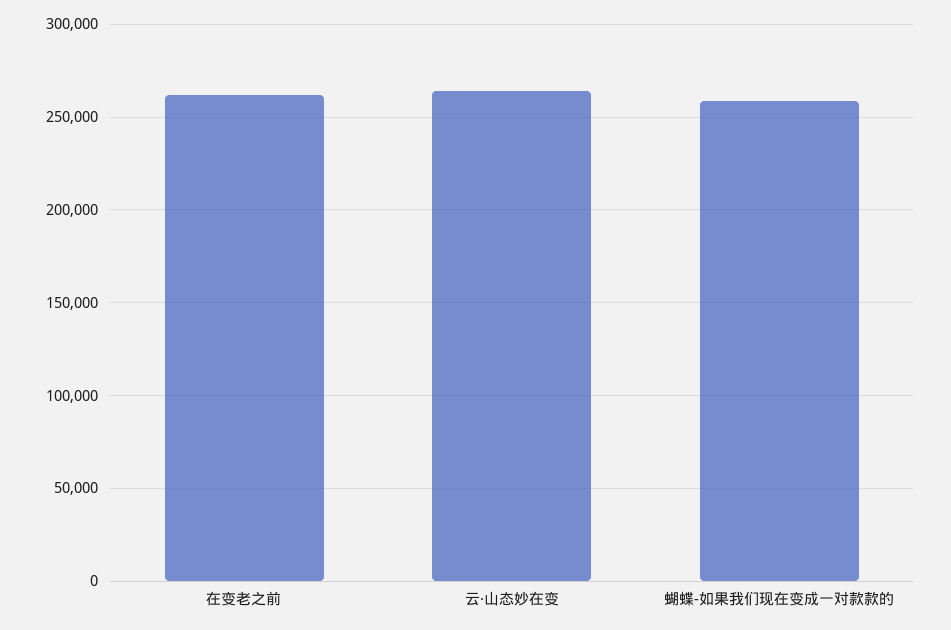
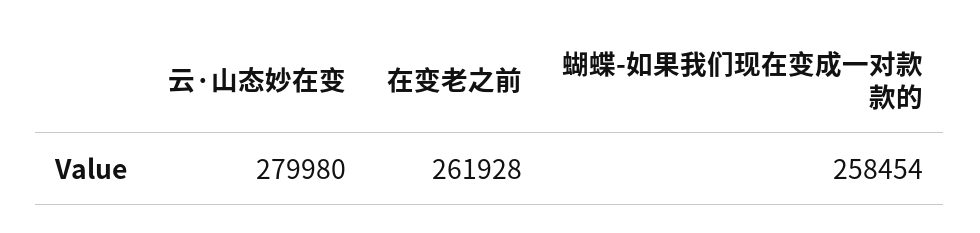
云·山态妙在变: 265000 -> 279980

